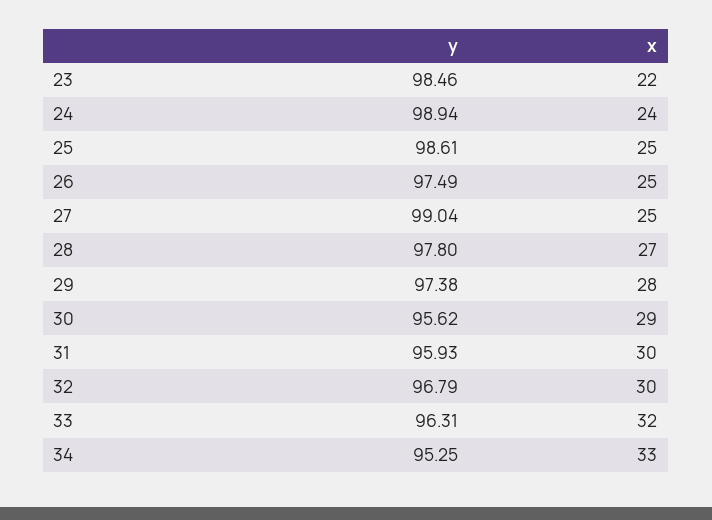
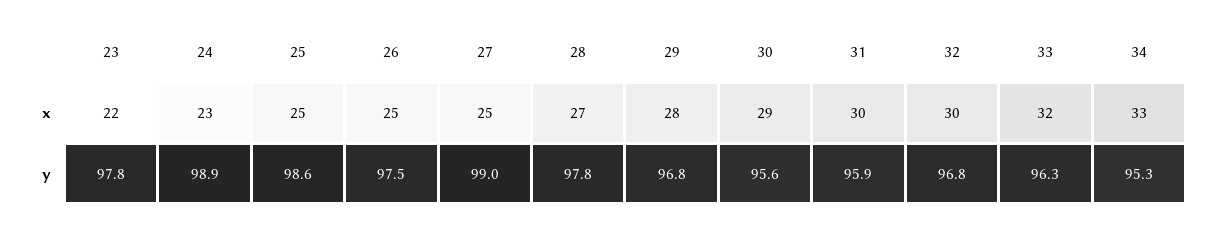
y, 23: 98.46 -> 97.8
x, 24: 24 -> 23
y, 29: 97.38 -> 96.8

